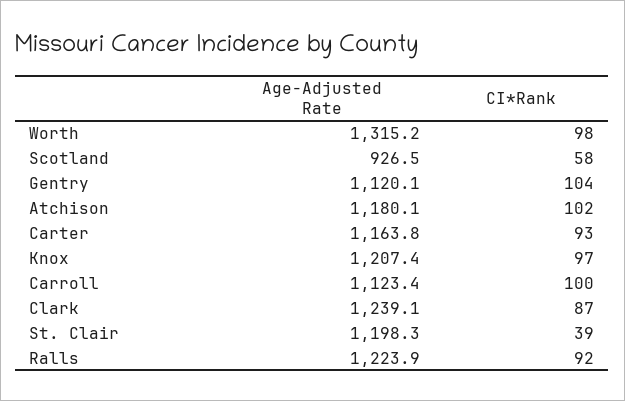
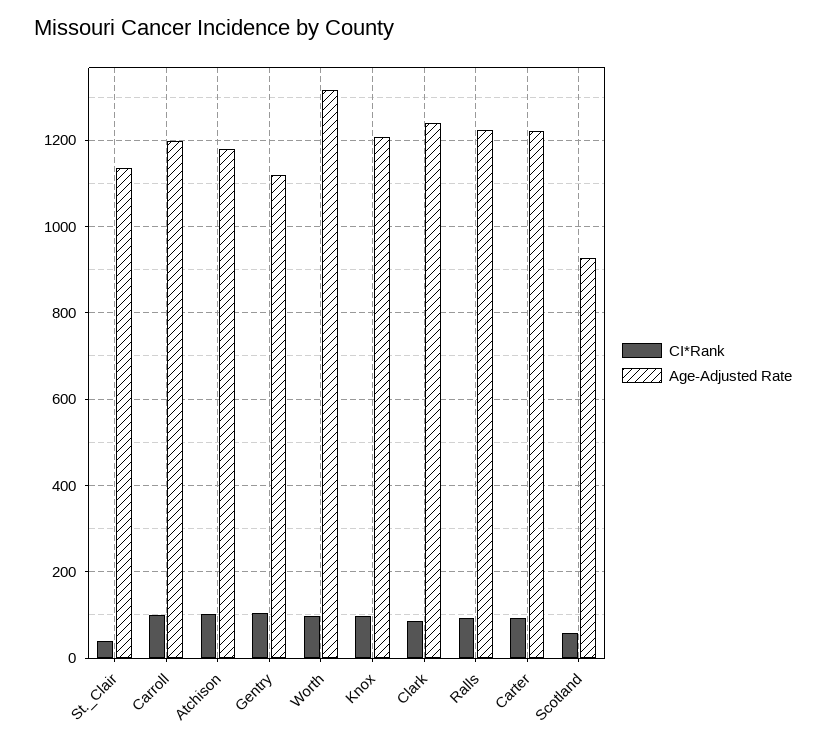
Age-Adjusted Rate, Carter: 1163.8 -> 1220
Age-Adjusted Rate, Carroll: 1123.4 -> 1200
Age-Adjusted Rate, St. Clair: 1198.3 -> 1140

